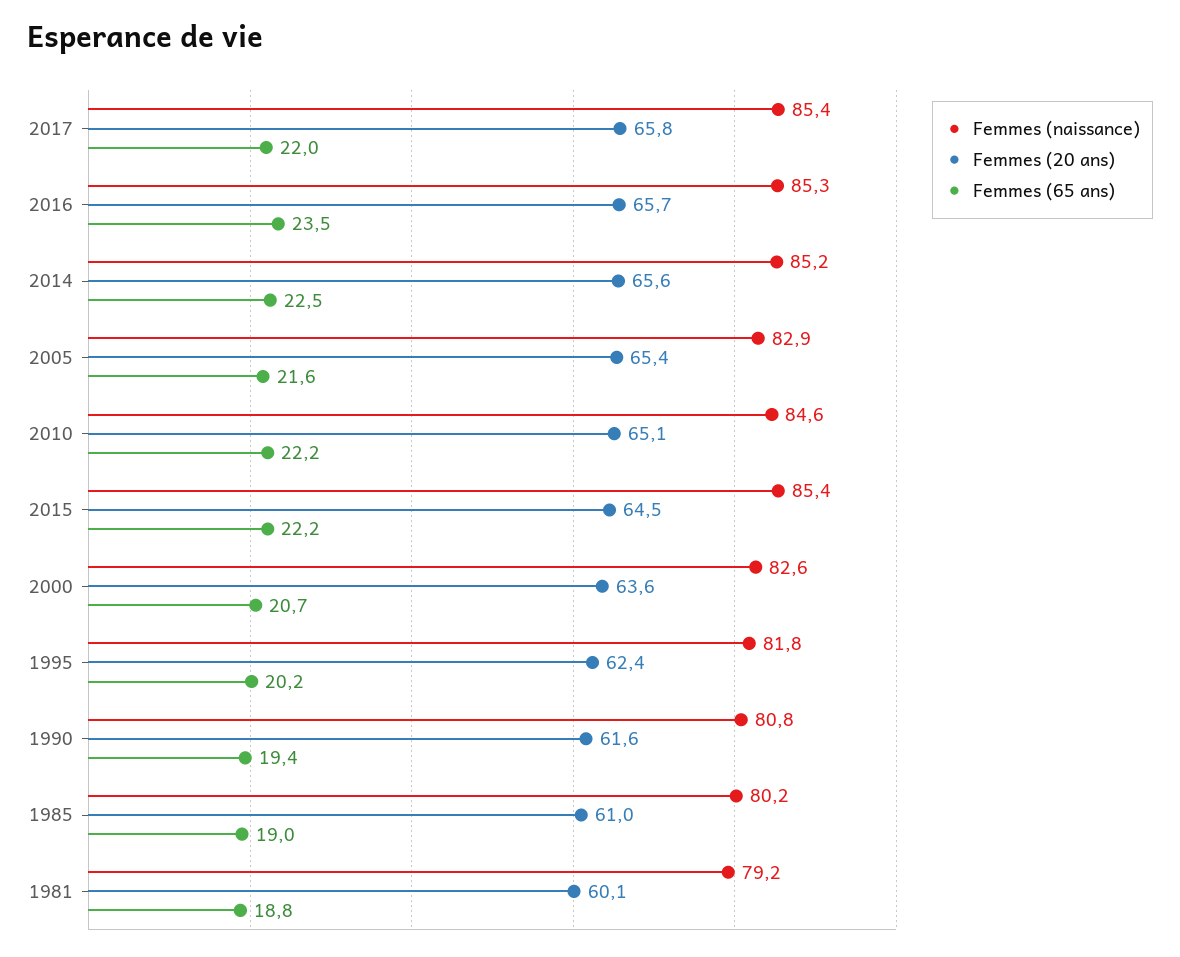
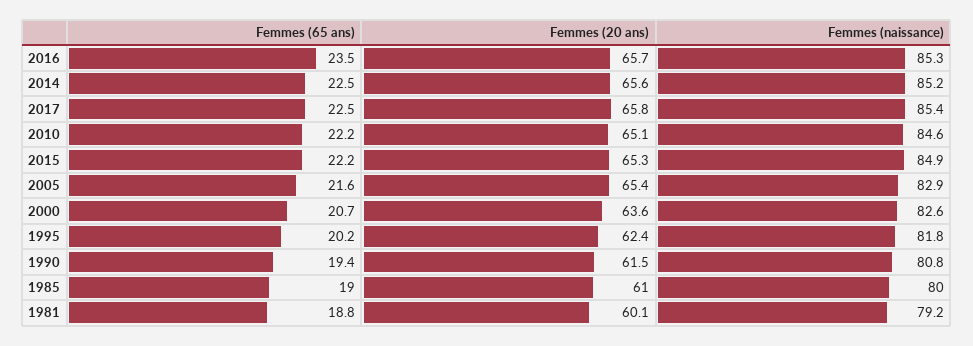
Femmes (65 ans), 2017: 22 -> 22.5
Femmes (naissance), 2015: 85.4 -> 84.9
Femmes (20 ans), 2015: 64.5 -> 65.3
Femmes (20 ans), 1990: 61.6 -> 61.5
Femmes (naissance), 1985: 80.2 -> 80

